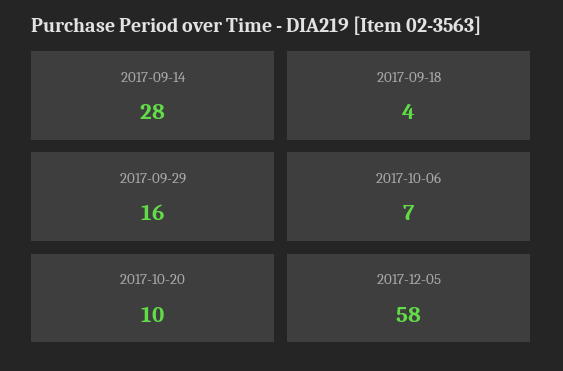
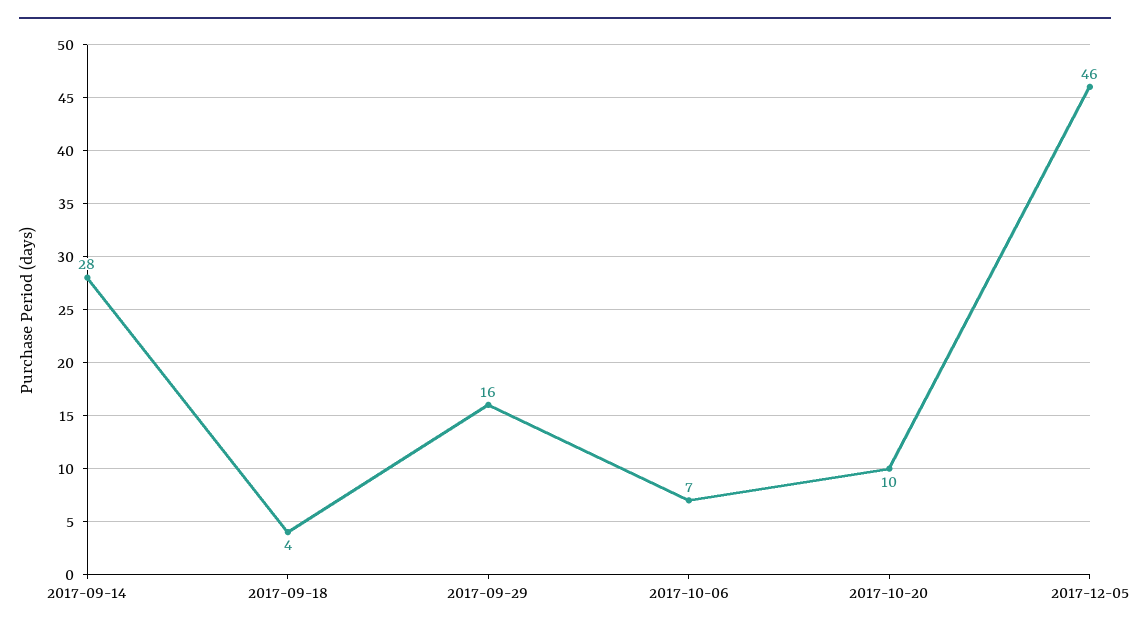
2017-12-05: 58 -> 46

